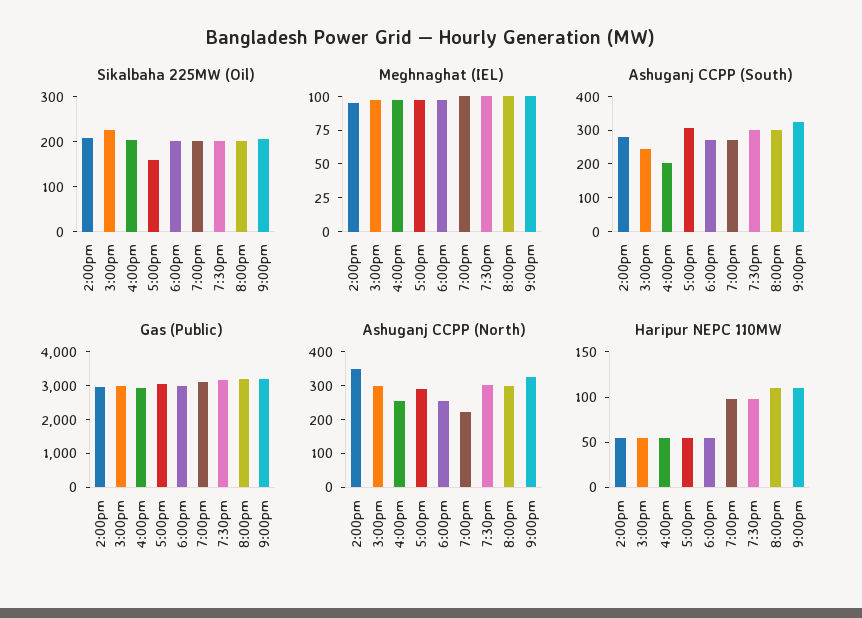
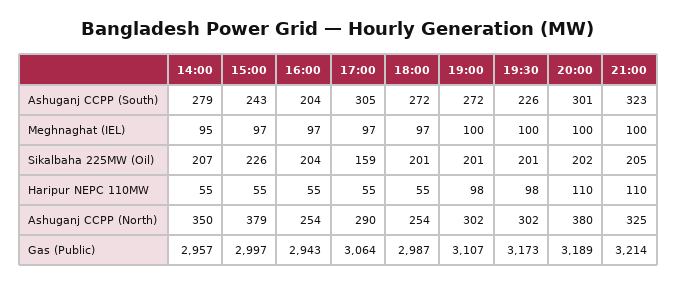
Ashuganj CCPP (South), 7:30pm: 300 -> 226
Ashuganj CCPP (North), 3:00pm: 300 -> 379
Ashuganj CCPP (North), 7:00pm: 225 -> 302
Ashuganj CCPP (North), 8:00pm: 300 -> 380

